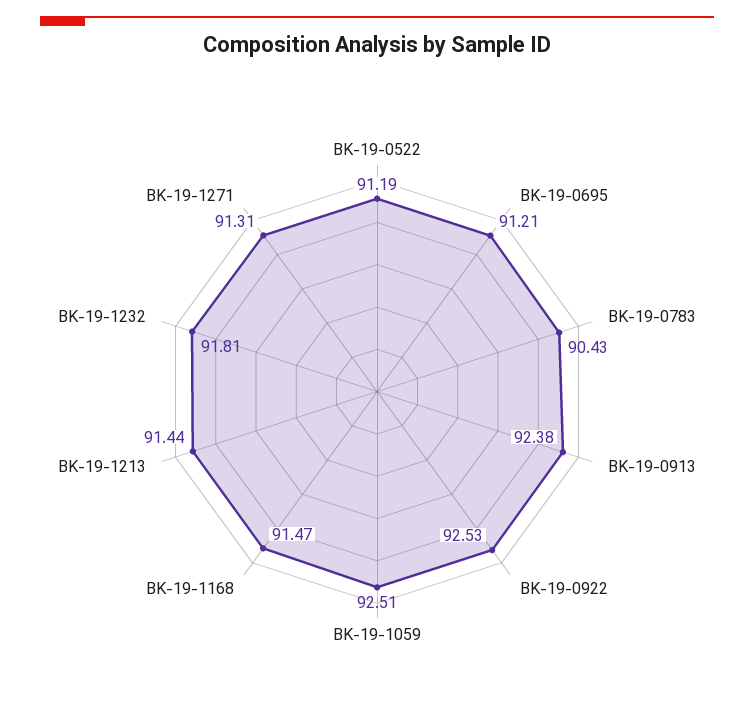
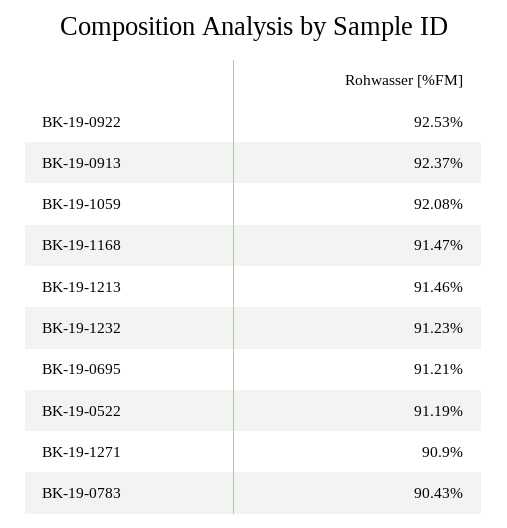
BK-19-0913: 92.38 -> 92.37
BK-19-1059: 92.51 -> 92.08
BK-19-1213: 91.44 -> 91.46
BK-19-1232: 91.81 -> 91.23
BK-19-1271: 91.31 -> 90.9

